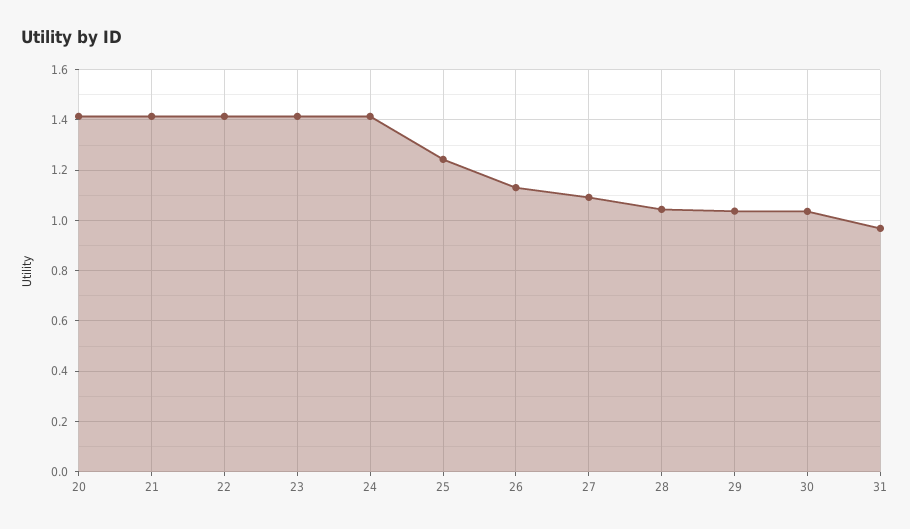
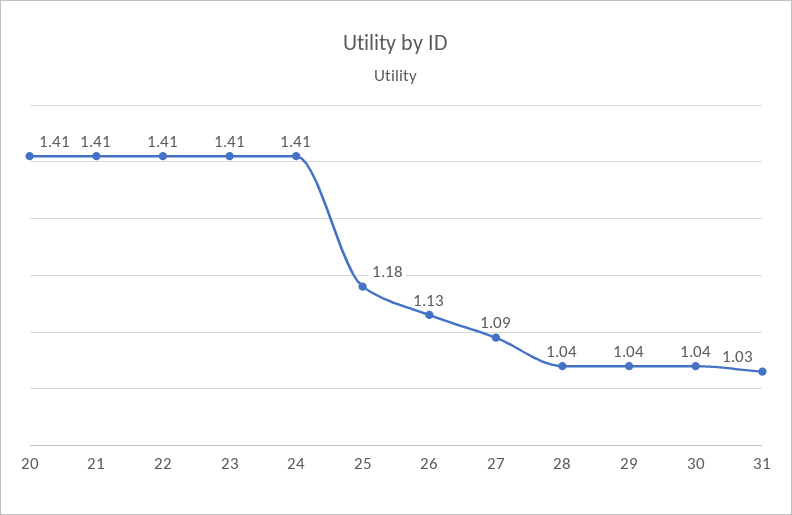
25: 1.25 -> 1.18
31: 0.975 -> 1.03

